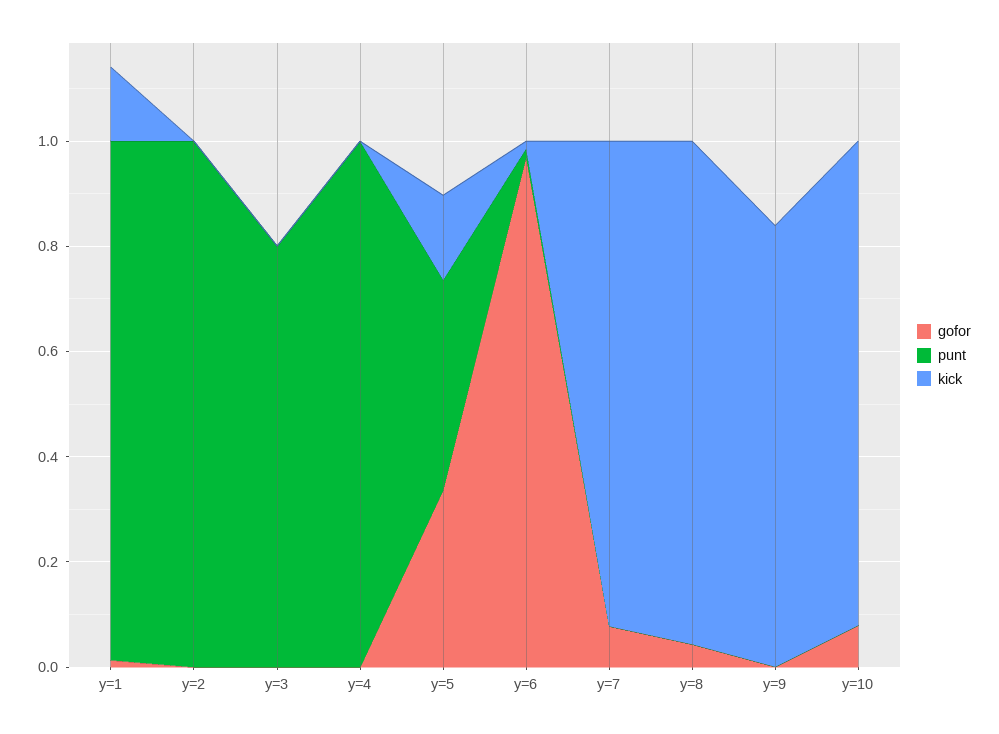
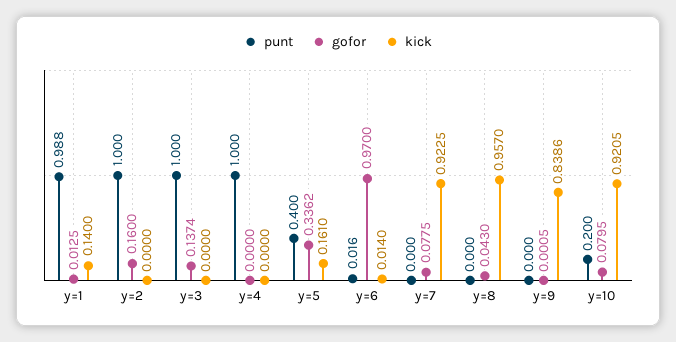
gofor, y=2: 0 -> 0.16
gofor, y=3: 0 -> 0.1374
punt, y=3: 0.8 -> 1
punt, y=10: 0 -> 0.2

